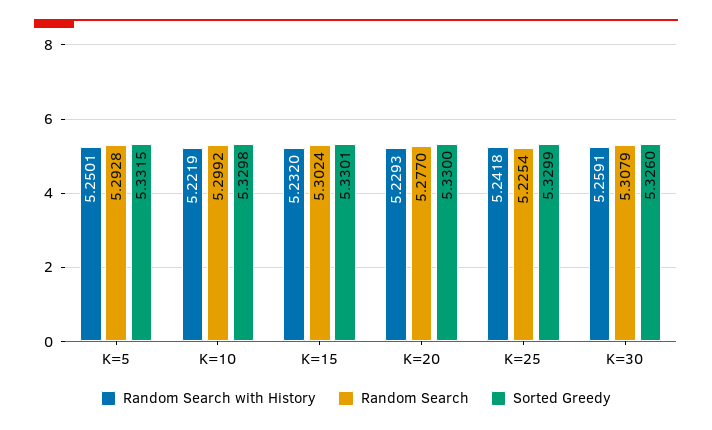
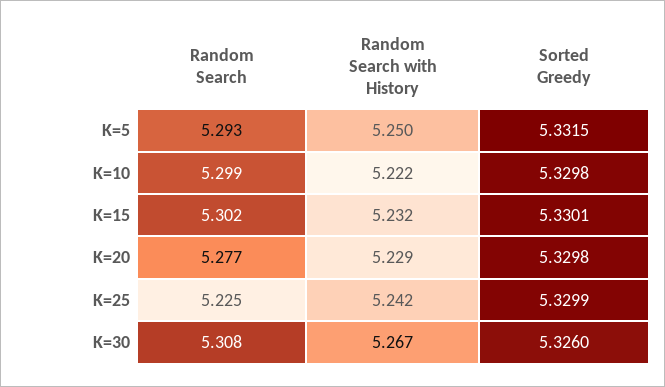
Sorted Greedy, K=20: 5.33 -> 5.3298
Random Search with History, K=30: 5.2591 -> 5.267

